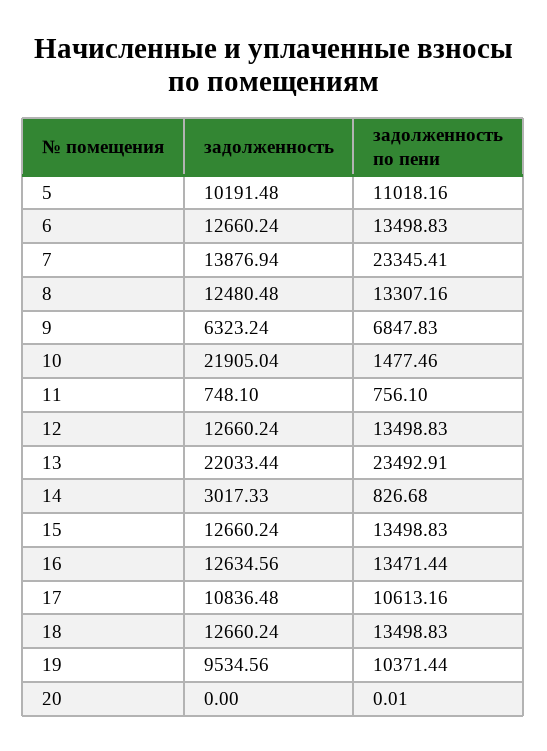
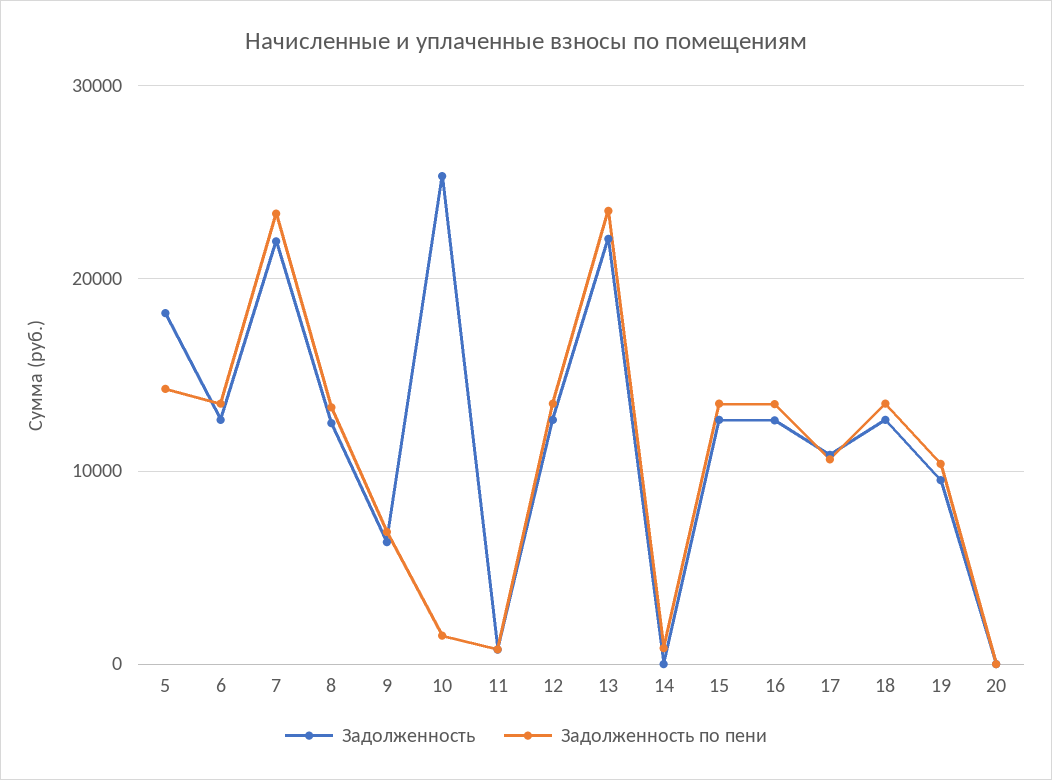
задолженность, 5: 10191.48 -> 18000
задолженность по пени, 5: 11018.16 -> 14000
задолженность, 7: 13876.94 -> 22000
задолженность, 10: 21905.04 -> 25000
задолженность, 14: 3017.33 -> 0

